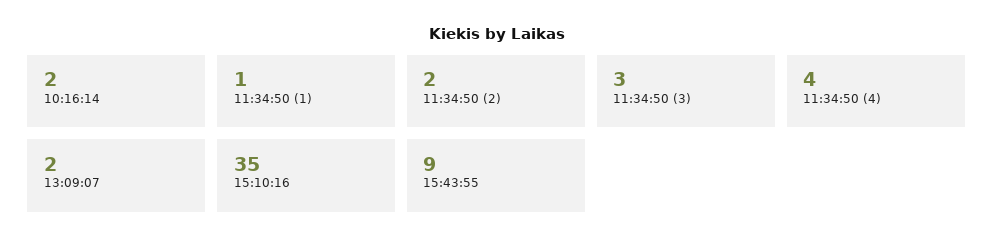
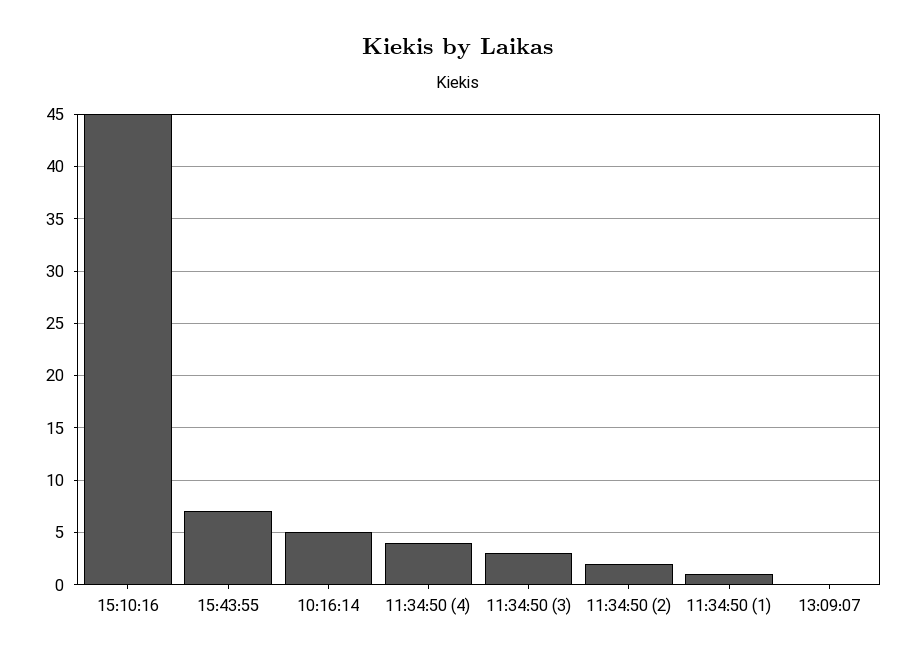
10:16:14: 2 -> 5
13:09:07: 2 -> 0
15:10:16: 35 -> 45
15:43:55: 9 -> 7

